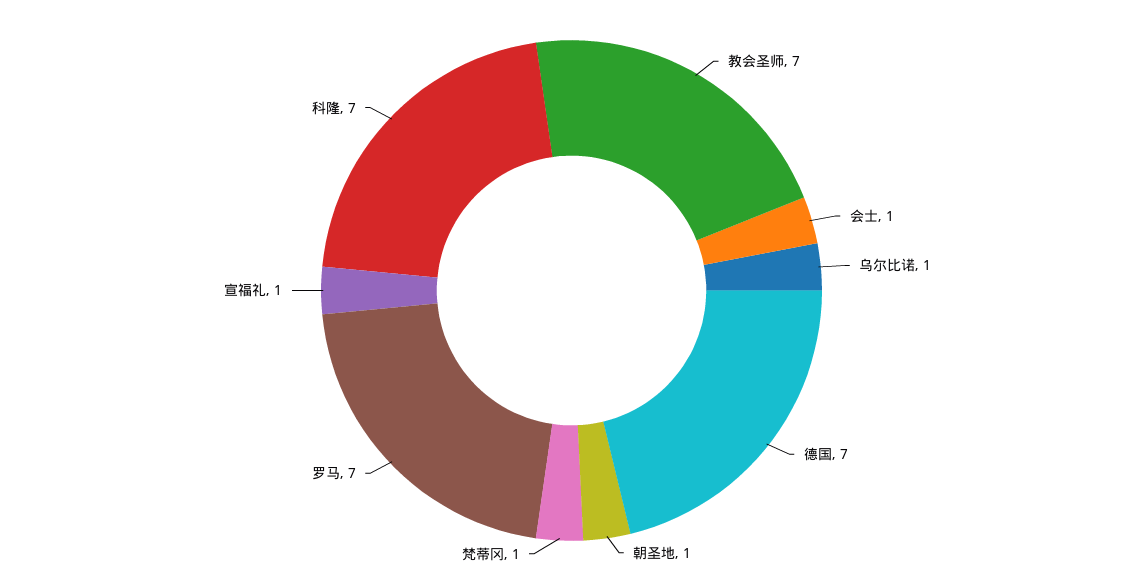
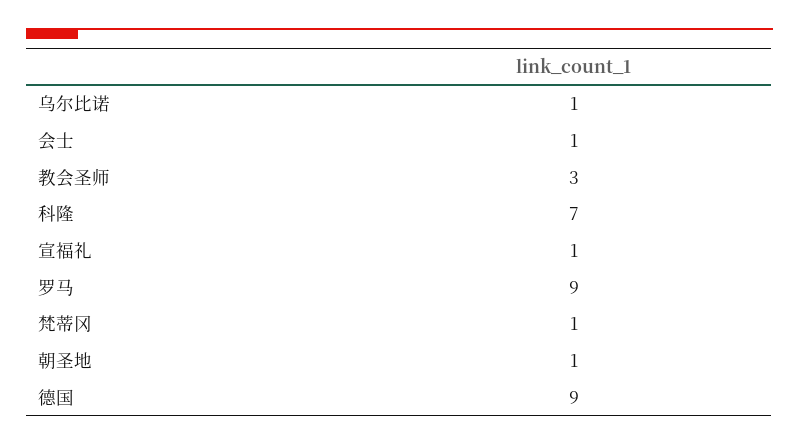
教会圣师: 7 -> 3
德国: 7 -> 9
罗马: 7 -> 9

